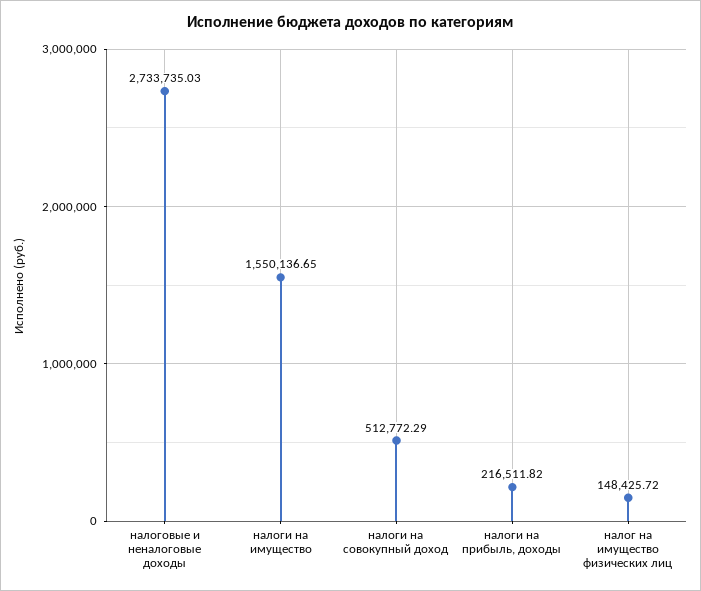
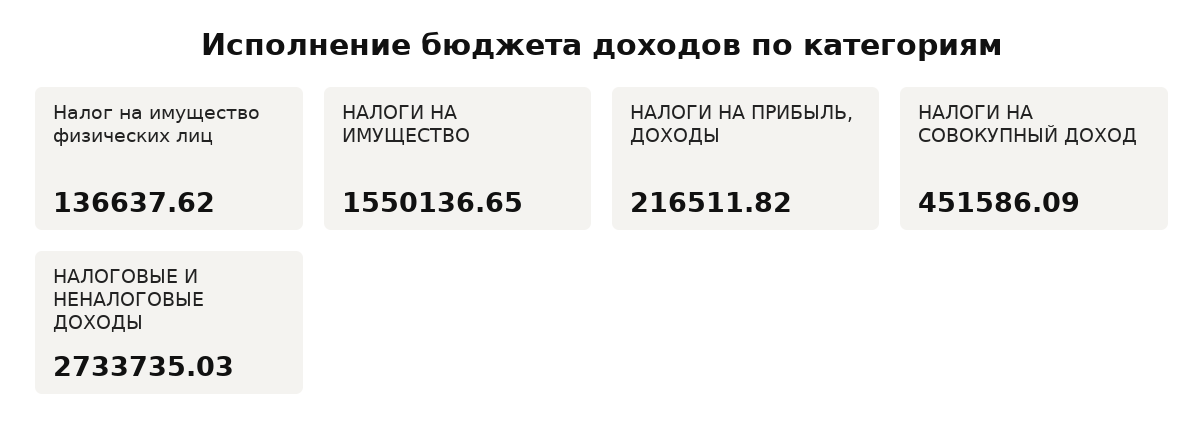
налоги на совокупный доход: 512772.29 -> 451586.09
налог на имущество физических лиц: 148425.72 -> 136637.62

